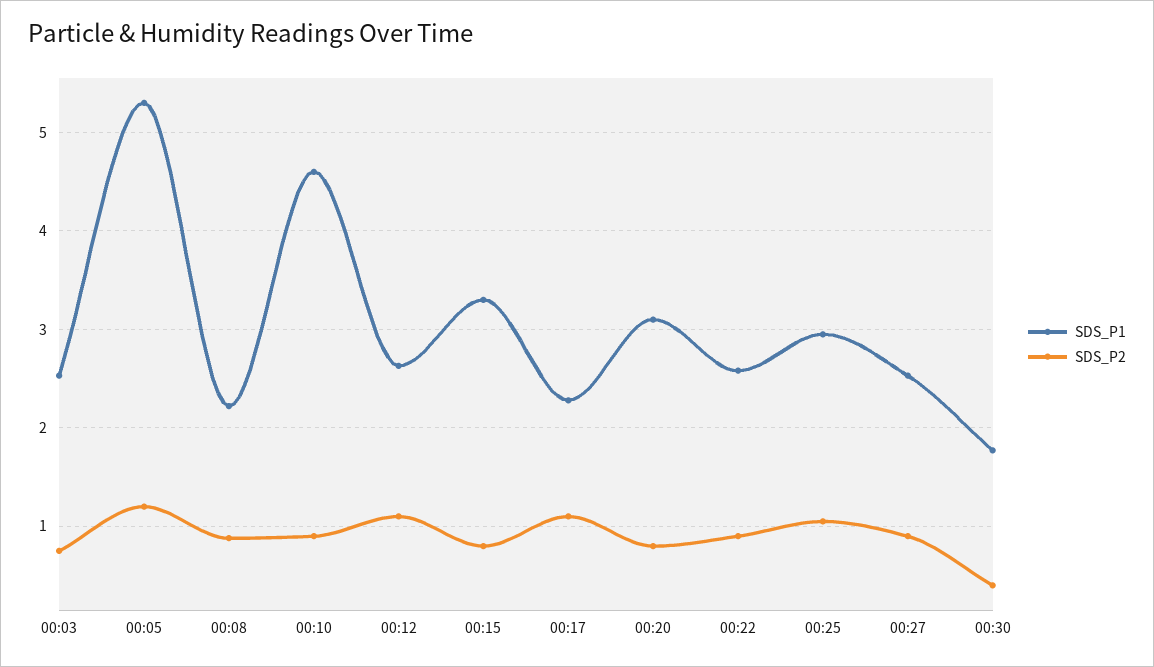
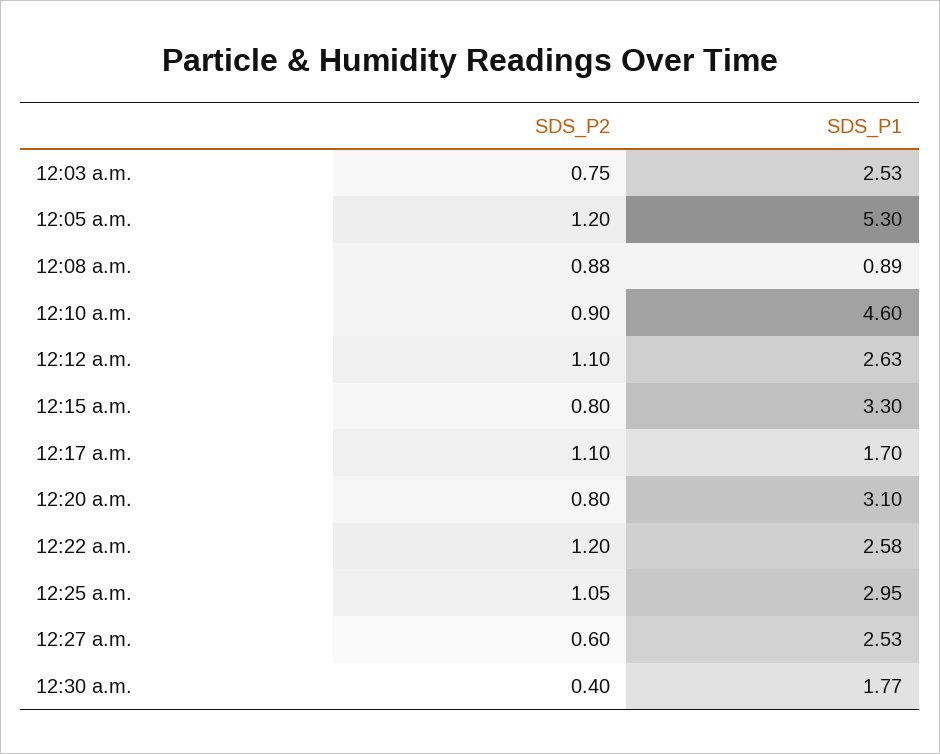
SDS_P1, 00:08: 2.2 -> 0.89
SDS_P1, 00:17: 2.3 -> 1.7
SDS_P2, 00:22: 0.9 -> 1.2
SDS_P2, 00:27: 0.9 -> 0.6

